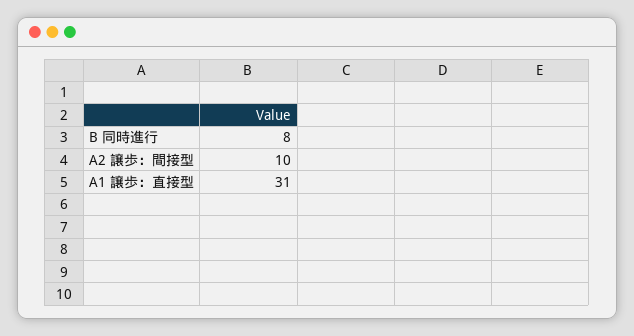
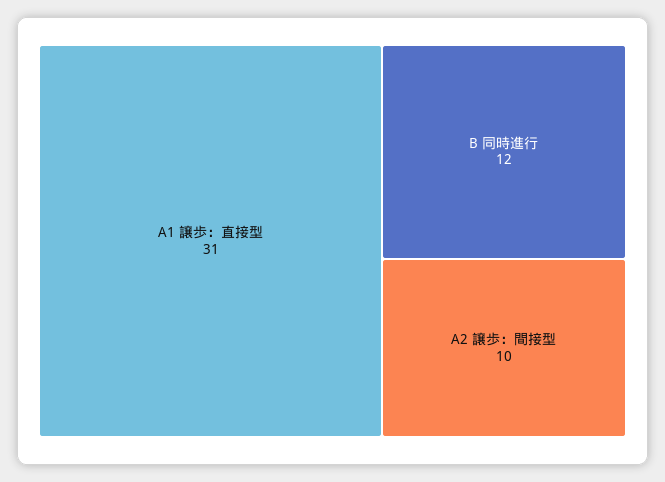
B 同時進行: 8 -> 12

